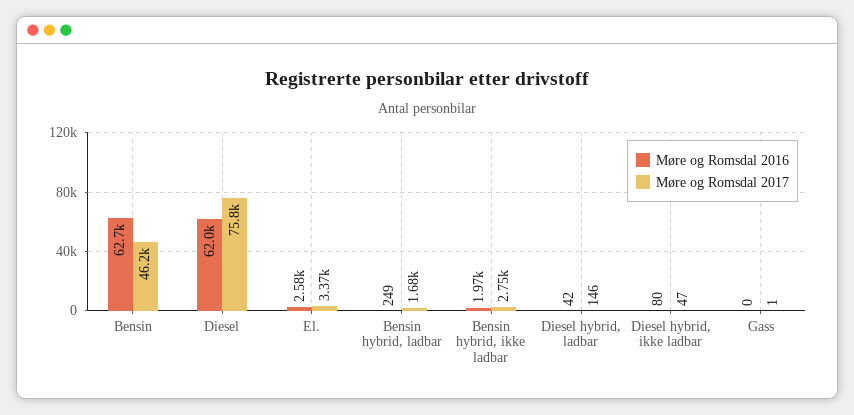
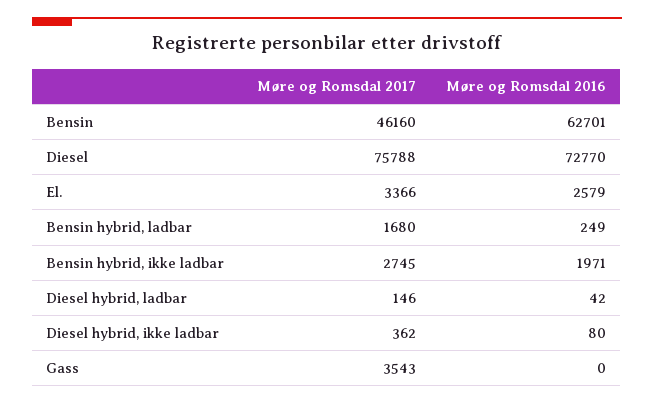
Møre og Romsdal 2016, Diesel: 62000 -> 72770
Møre og Romsdal 2017, Diesel hybrid, ikke ladbar: 47 -> 362
Møre og Romsdal 2017, Gass: 1 -> 3543

